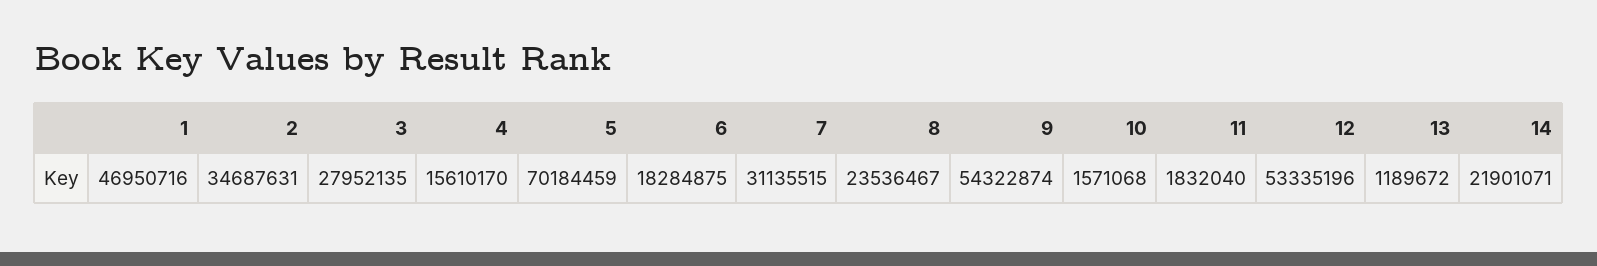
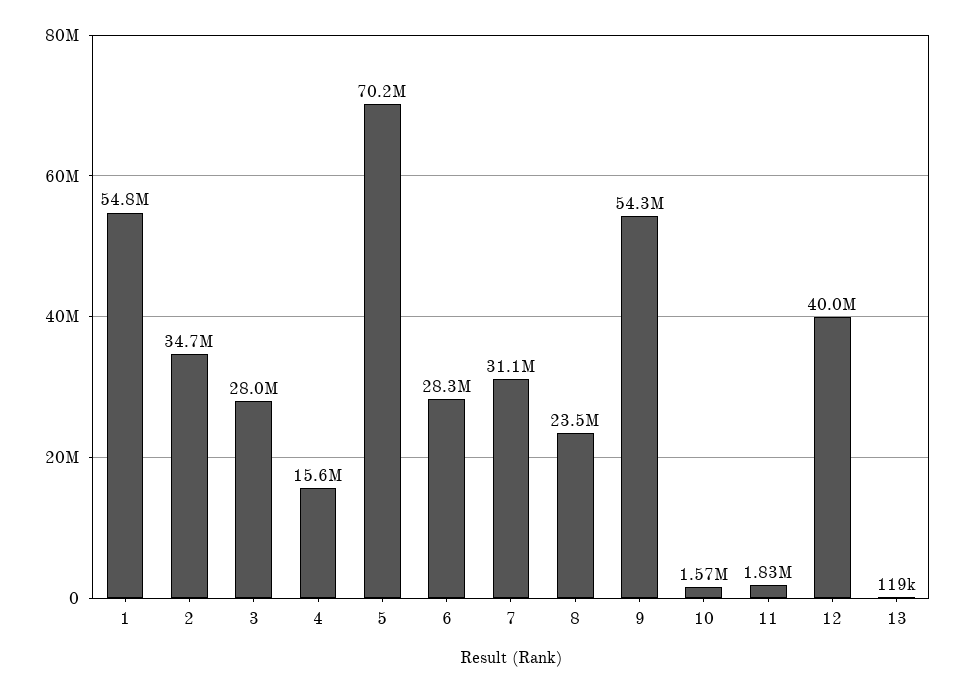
1: 46950716 -> 54800000
6: 18284875 -> 28300000
12: 53335196 -> 40000000
13: 1189672 -> 119000
14: 21901071 -> none

